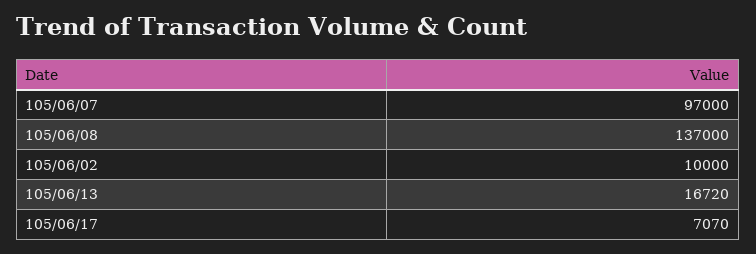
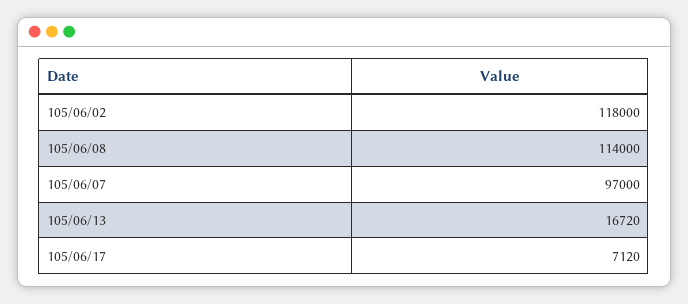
105/06/08: 137000 -> 114000
105/06/02: 10000 -> 118000
105/06/17: 7070 -> 7120

